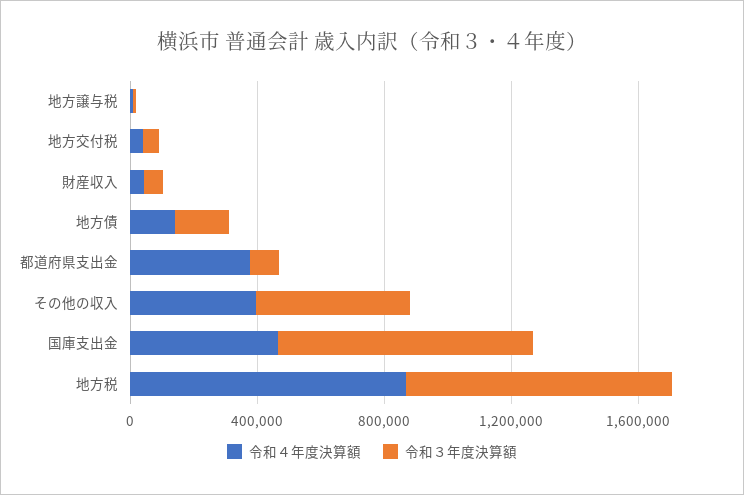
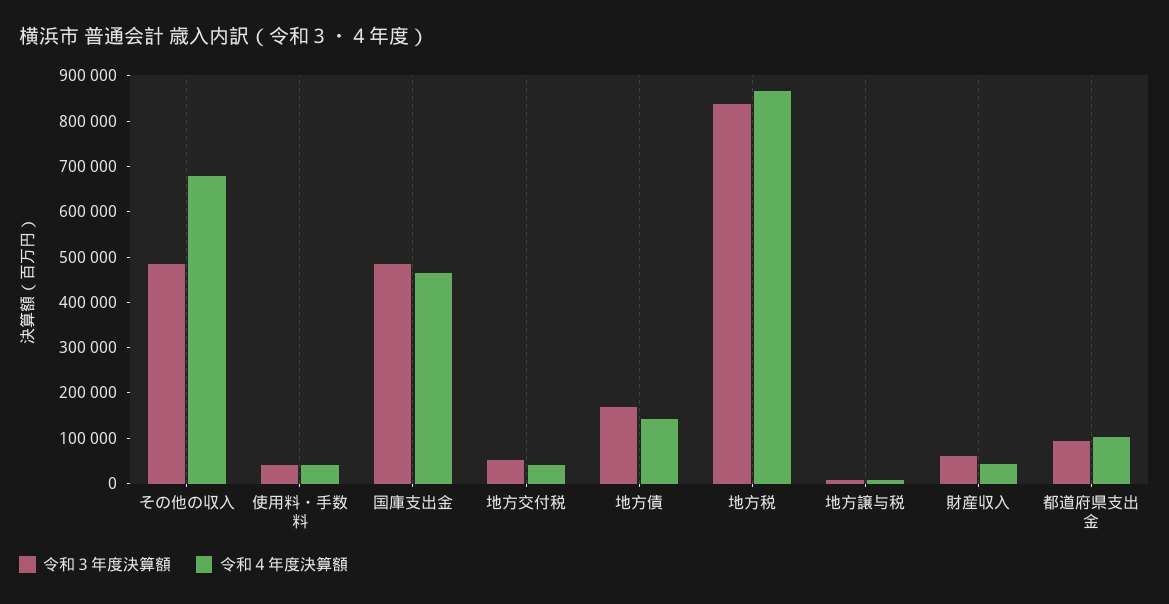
令和４年度決算額, 都道府県支出金: 400000 -> 100000
令和４年度決算額, その他の収入: 400000 -> 680000
令和３年度決算額, 国庫支出金: 800000 -> 480000
令和３年度決算額, 使用料・手数料: none -> 40000
令和４年度決算額, 使用料・手数料: none -> 40000

